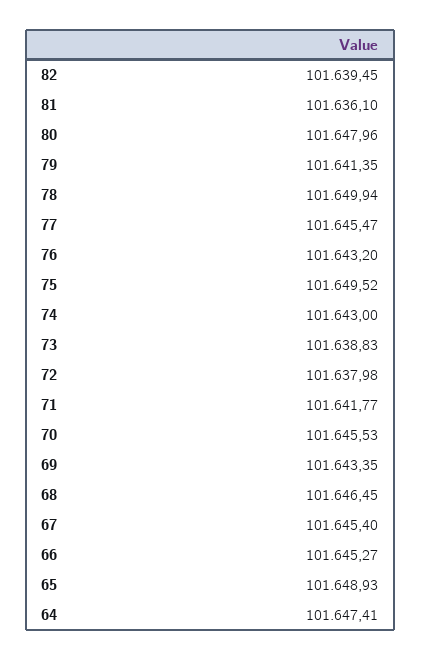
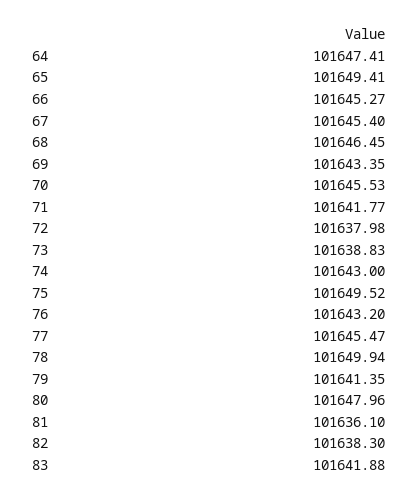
82: 101639.45 -> 101638.3
65: 101648.93 -> 101649.41
83: none -> 101641.88

